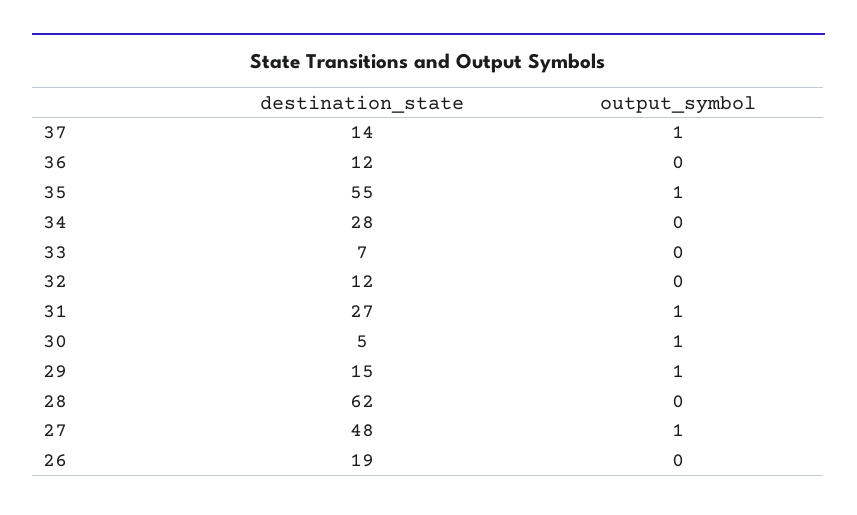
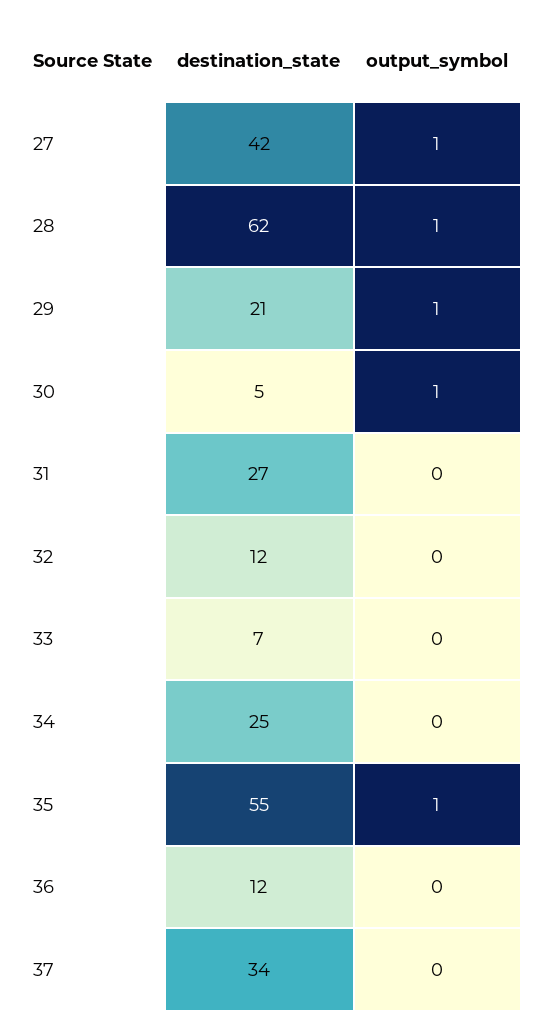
destination_state, 37: 14 -> 34
output_symbol, 37: 1 -> 0
destination_state, 34: 28 -> 25
output_symbol, 31: 1 -> 0
destination_state, 29: 15 -> 21
output_symbol, 28: 0 -> 1
destination_state, 27: 48 -> 42
destination_state, 26: 19 -> none
output_symbol, 26: 0 -> none

